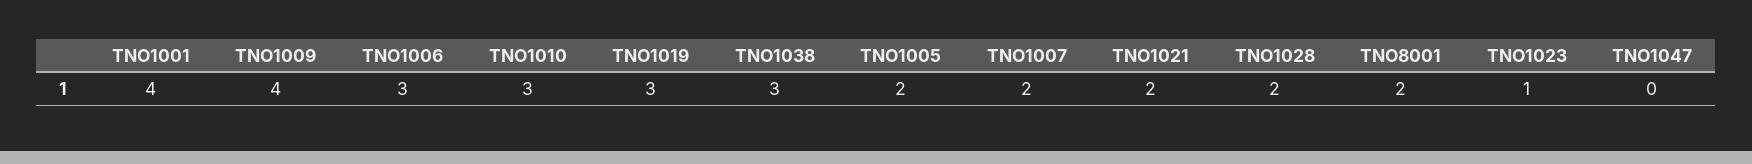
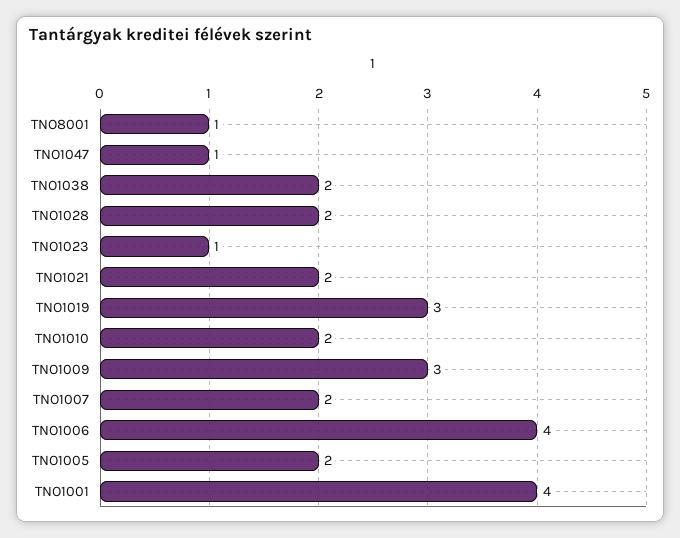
TNO1009: 4 -> 3
TNO1006: 3 -> 4
TNO1010: 3 -> 2
TNO1038: 3 -> 2
TNO8001: 2 -> 1
TNO1047: 0 -> 1

